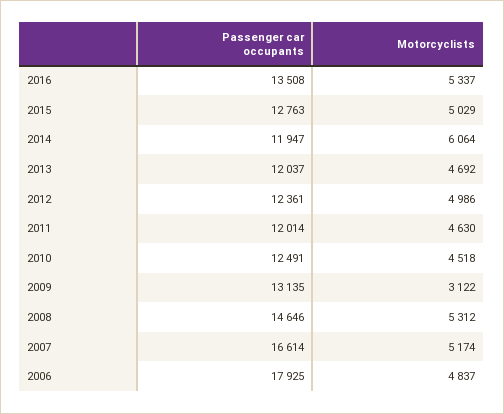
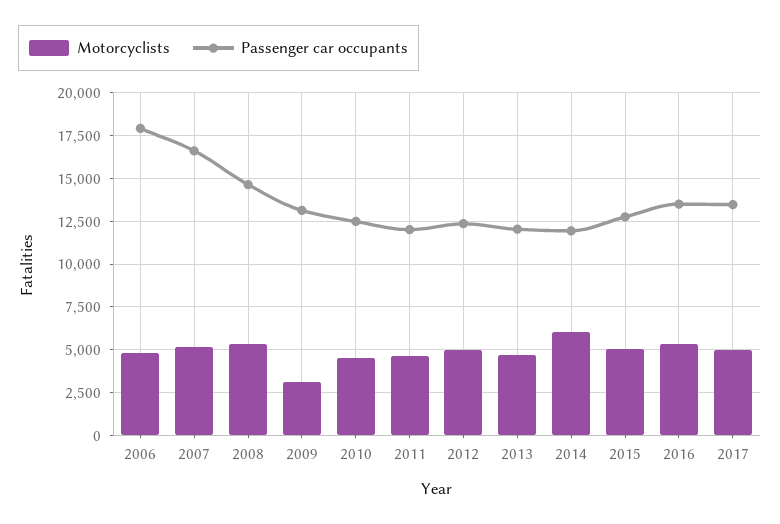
Motorcyclists, 2017: none -> 5000
Passenger car occupants, 2017: none -> 13500

